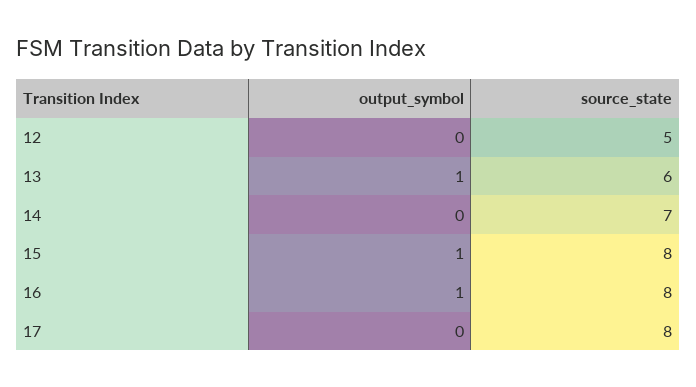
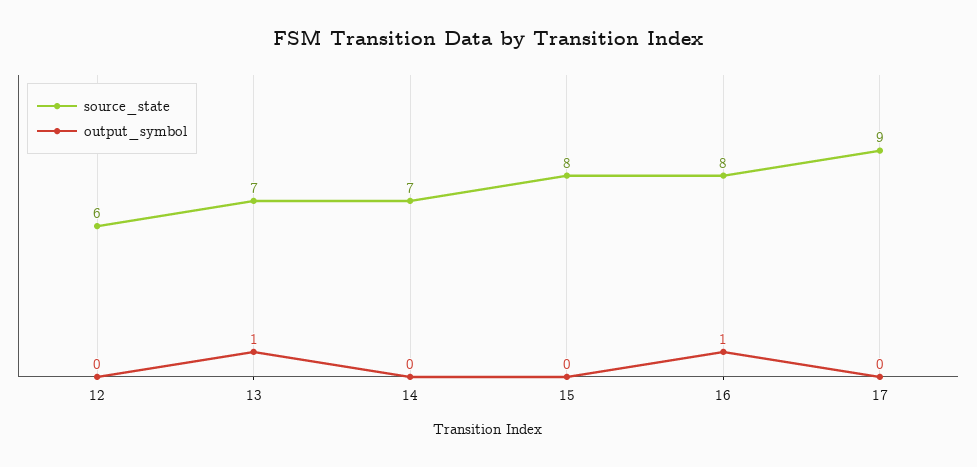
source_state, 12: 5 -> 6
source_state, 13: 6 -> 7
output_symbol, 15: 1 -> 0
source_state, 17: 8 -> 9

